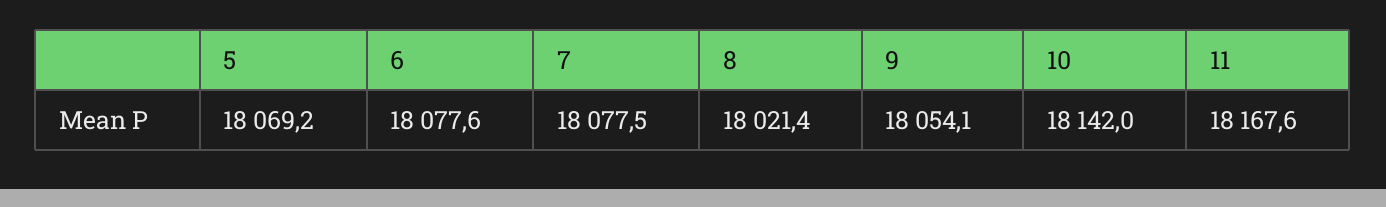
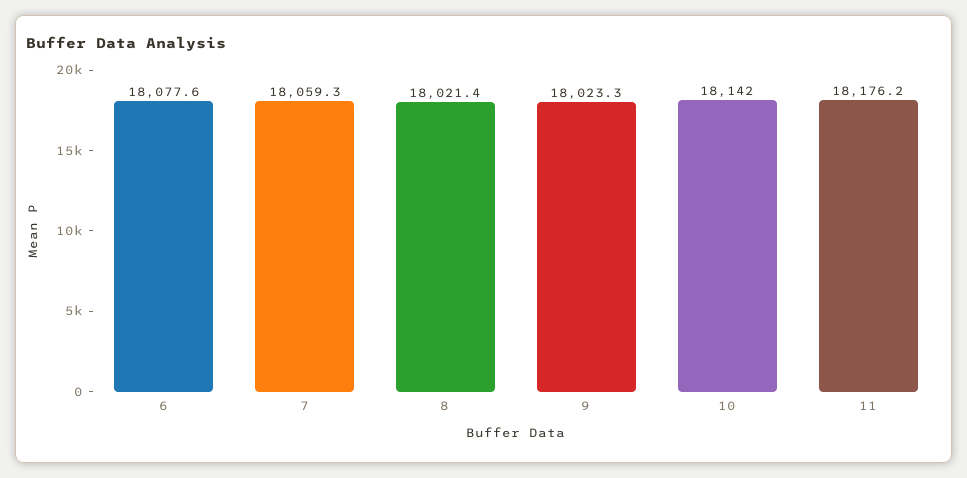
5: 18069.2 -> none
7: 18077.5 -> 18059.3
9: 18054.1 -> 18023.3
11: 18167.6 -> 18176.2

